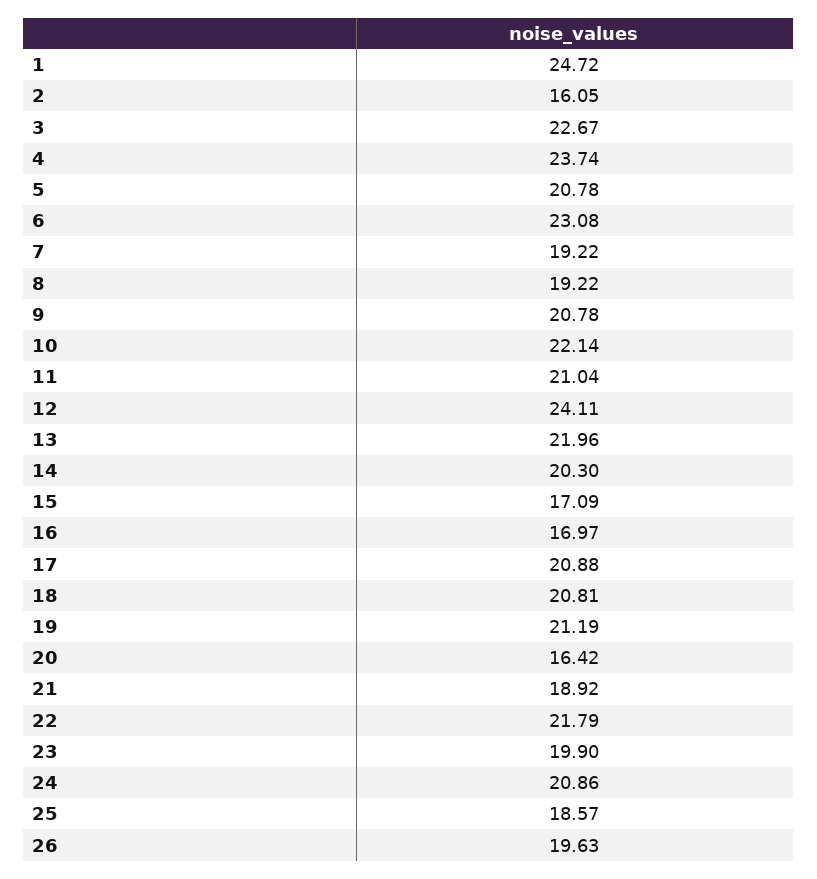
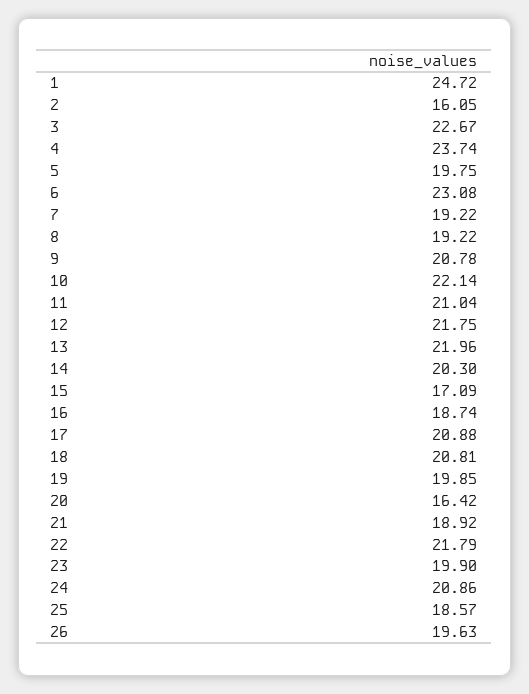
5: 20.78 -> 19.75
12: 24.11 -> 21.75
16: 16.97 -> 18.74
19: 21.19 -> 19.85

